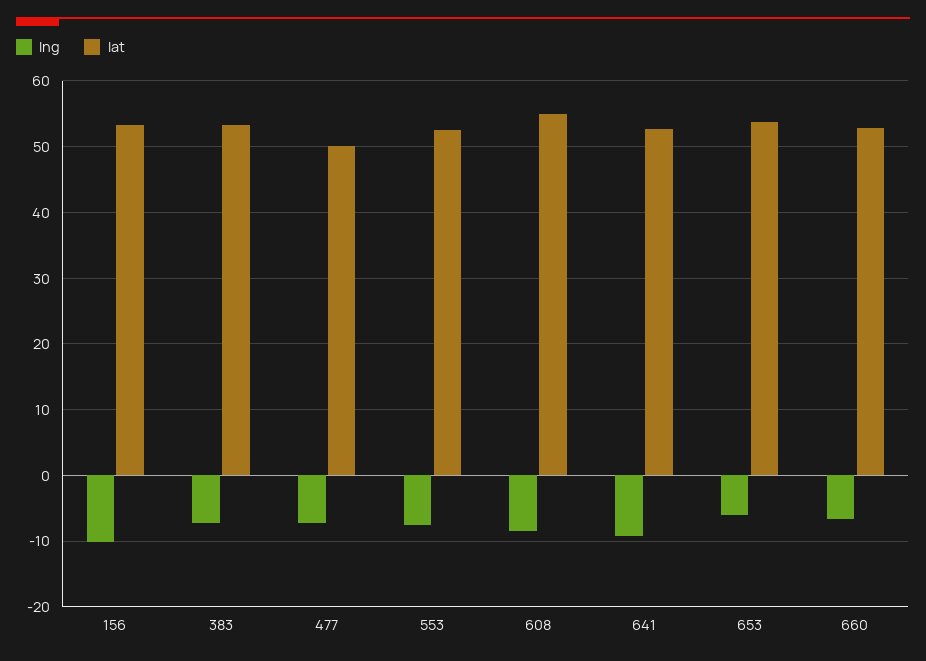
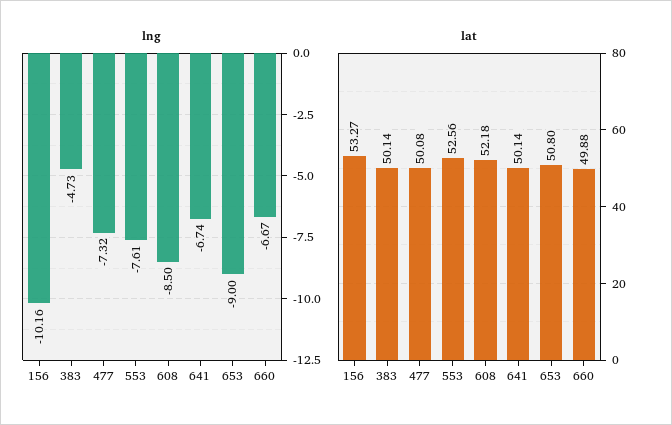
lng, 383: -7 -> -4.73
lat, 383: 53 -> 50.14
lat, 608: 55 -> 52.18
lng, 641: -9 -> -6.74
lat, 641: 53 -> 50.14
lng, 653: -6 -> -9
lat, 653: 54 -> 50.8
lat, 660: 53 -> 49.88

